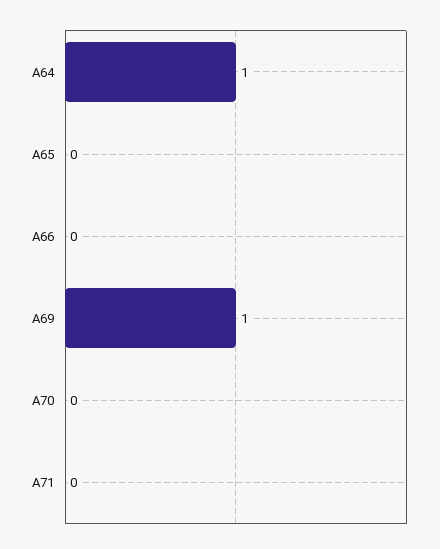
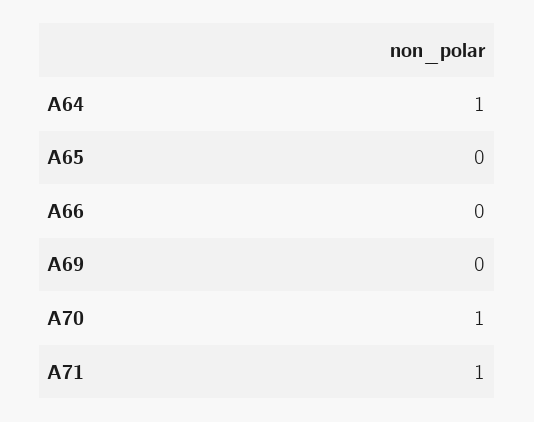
A69: 1 -> 0
A70: 0 -> 1
A71: 0 -> 1

